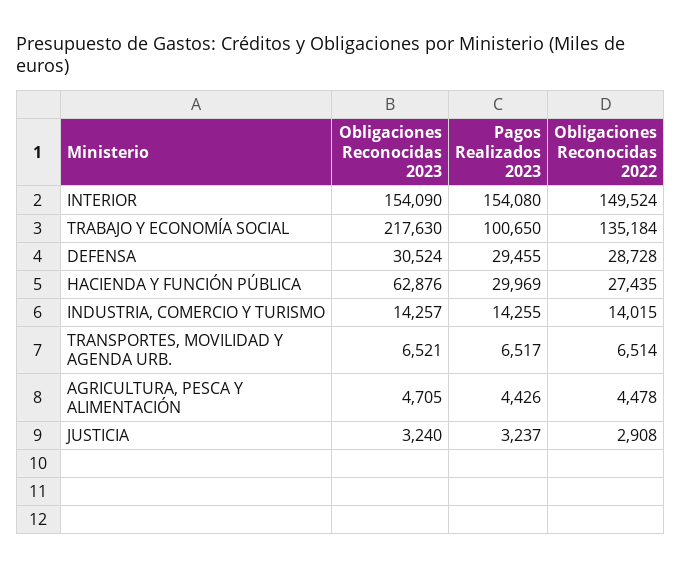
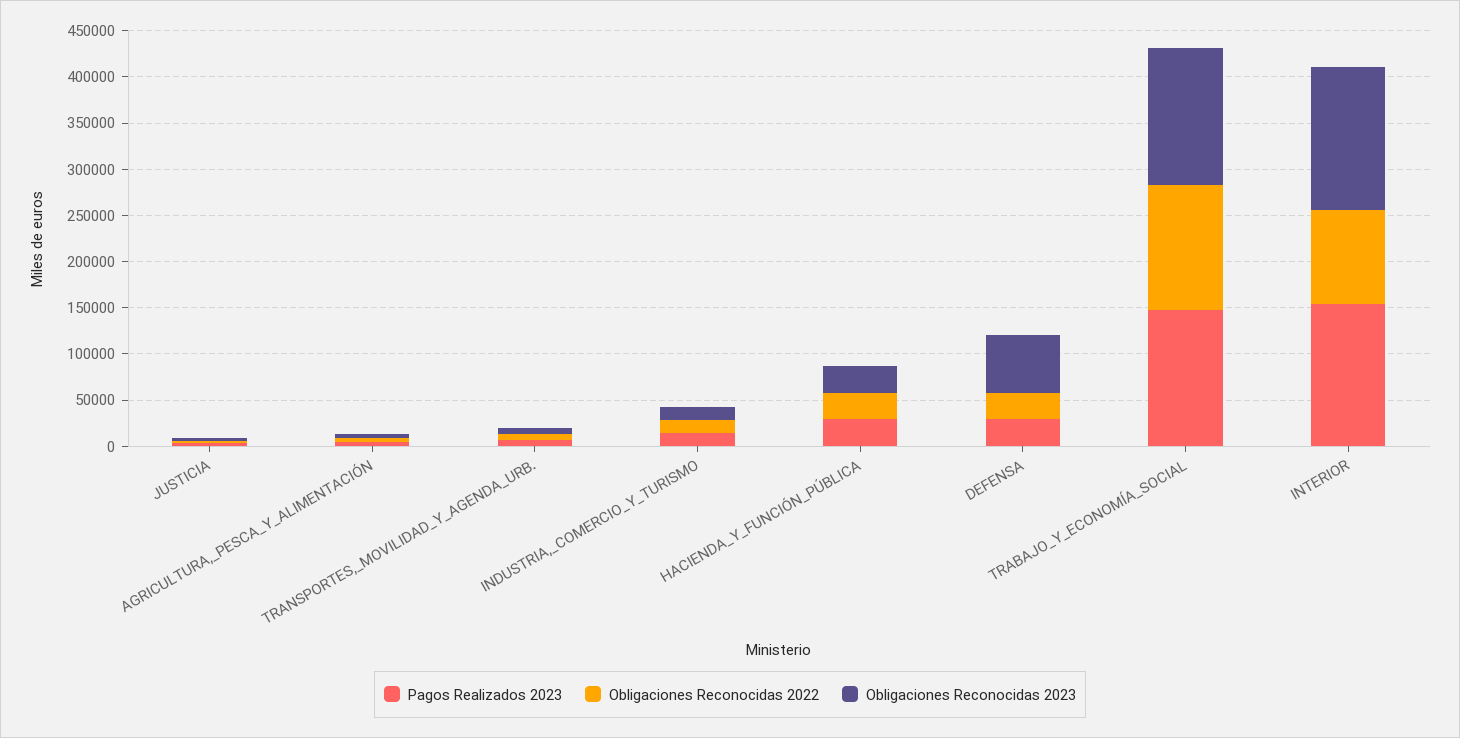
Obligaciones Reconocidas 2022, INTERIOR: 149524 -> 100000
Obligaciones Reconocidas 2023, TRABAJO Y ECONOMÍA SOCIAL: 217630 -> 150000
Pagos Realizados 2023, TRABAJO Y ECONOMÍA SOCIAL: 100650 -> 150000
Obligaciones Reconocidas 2023, DEFENSA: 30524 -> 60000
Obligaciones Reconocidas 2023, HACIENDA Y FUNCIÓN PÚBLICA: 62876 -> 30000

